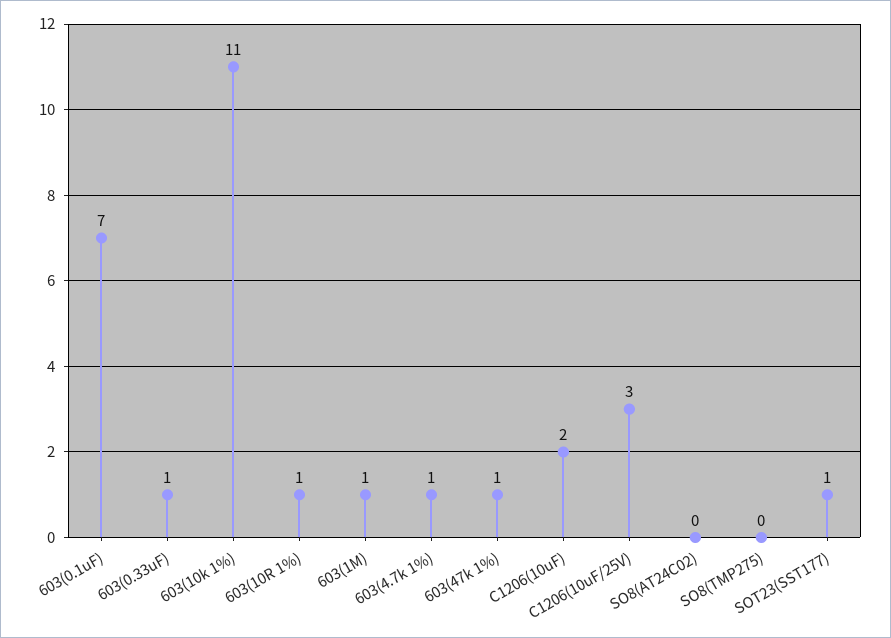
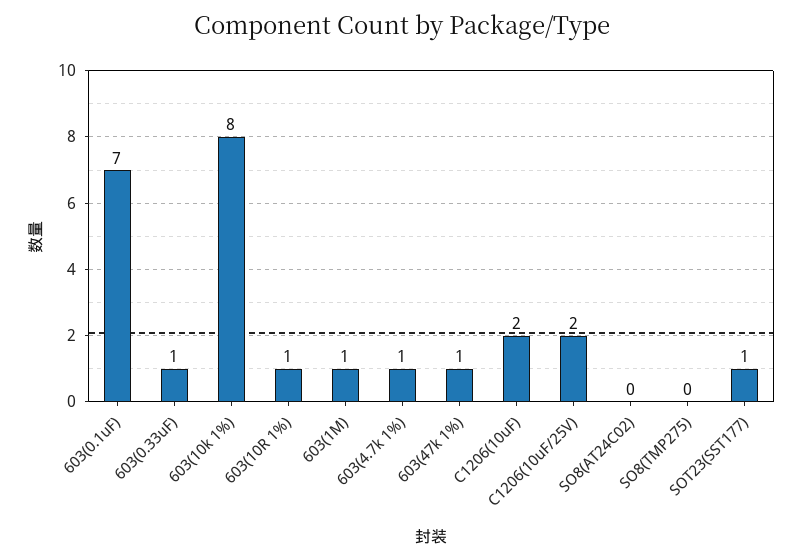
603(10k 1%): 11 -> 8
C1206(10uF/25V): 3 -> 2

